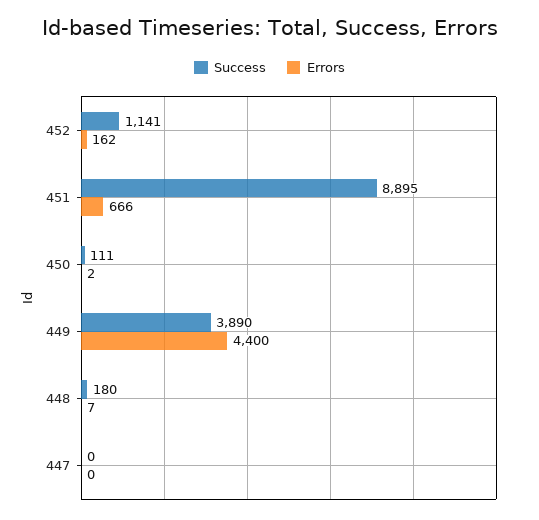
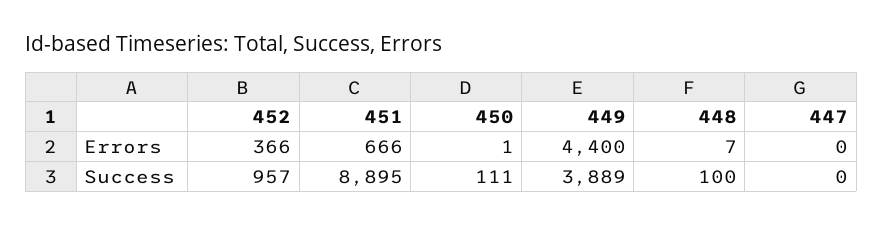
Success, 452: 1141 -> 957
Errors, 452: 162 -> 366
Errors, 450: 2 -> 1
Success, 449: 3890 -> 3889
Success, 448: 180 -> 100

